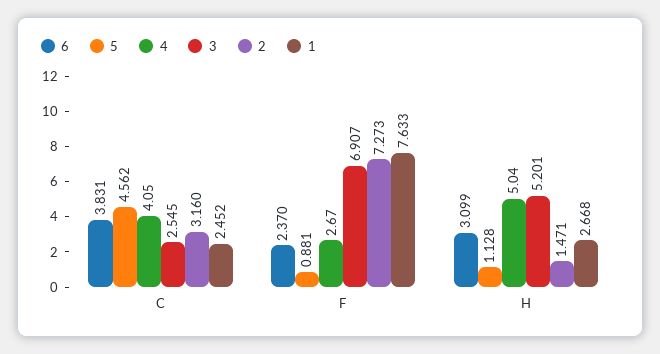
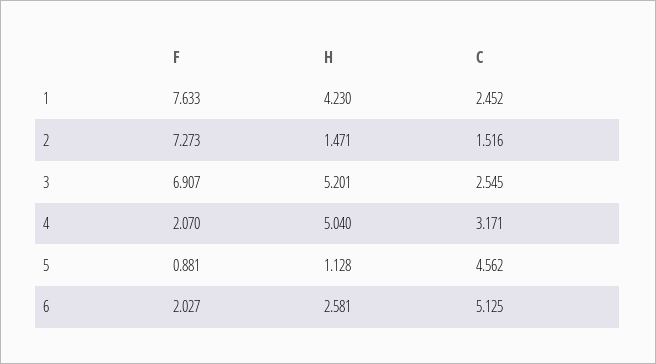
6, C: 3.831 -> 5.125
4, C: 4.05 -> 3.171
2, C: 3.16 -> 1.516
6, F: 2.37 -> 2.027
4, F: 2.67 -> 2.07
6, H: 3.099 -> 2.581
1, H: 2.668 -> 4.23

